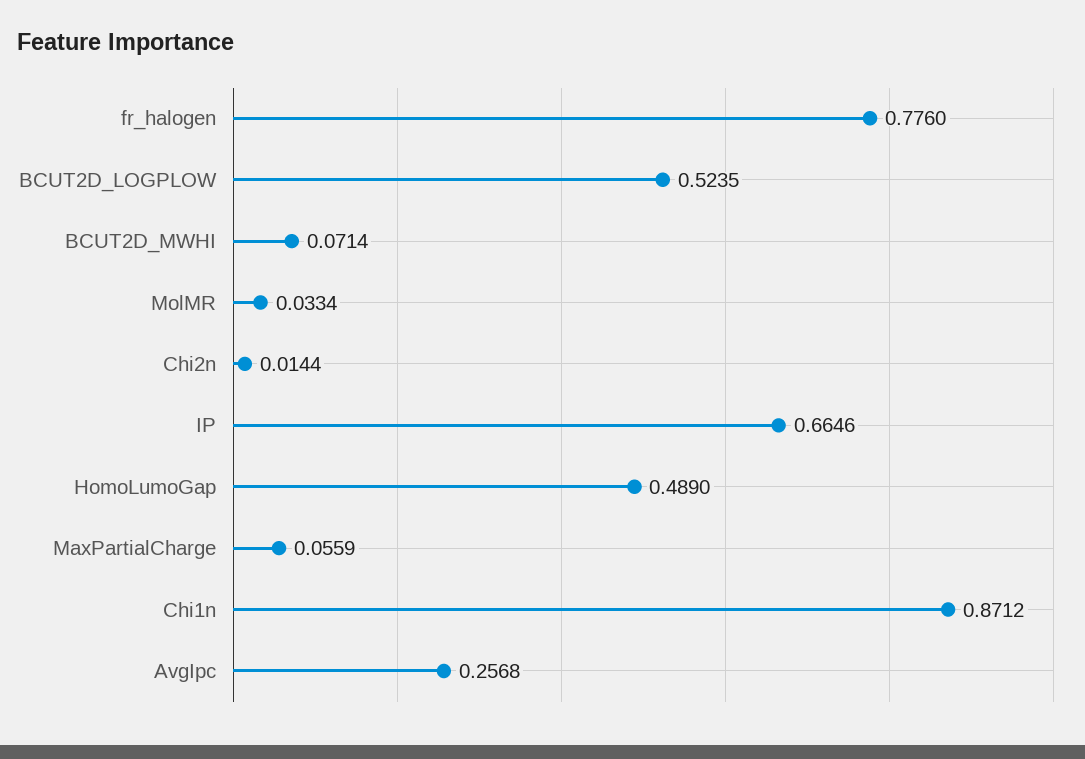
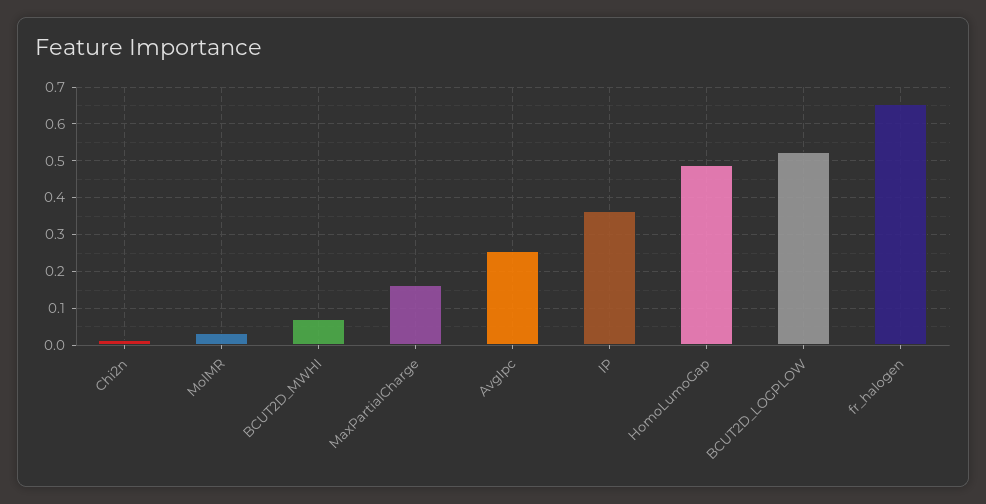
fr_halogen: 0.776 -> 0.66
IP: 0.6646 -> 0.36
MaxPartialCharge: 0.0559 -> 0.16
Chi1n: 0.8712 -> none

